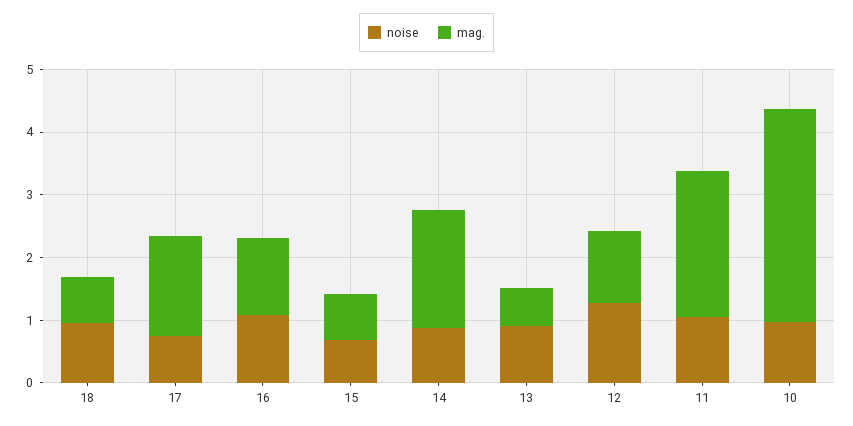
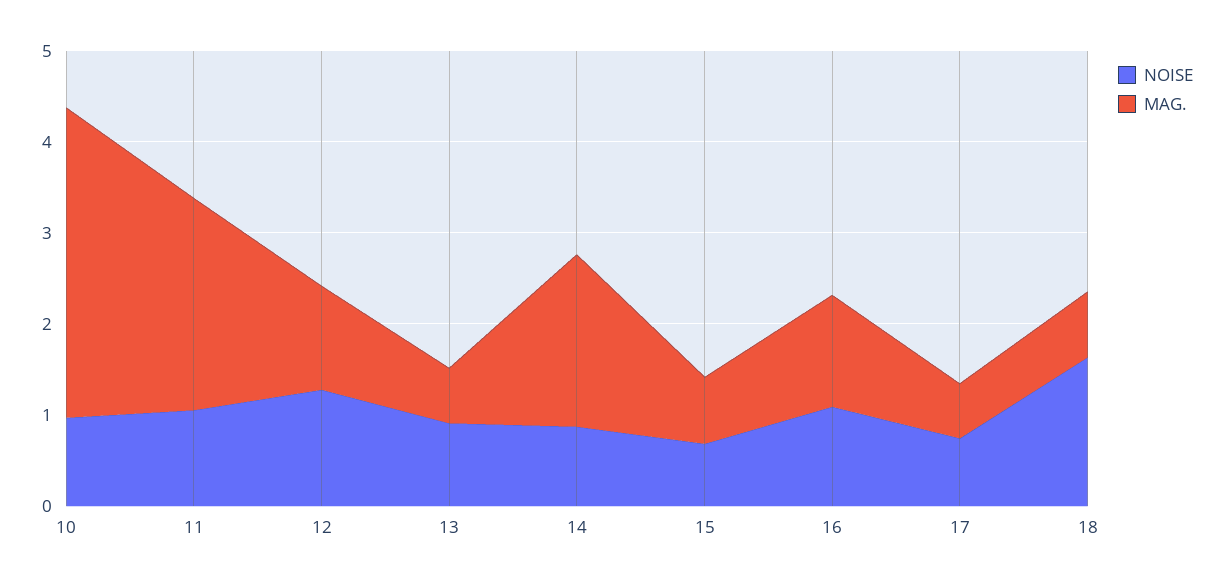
noise, 18: 1 -> 1.6
mag., 17: 1.6 -> 0.6

